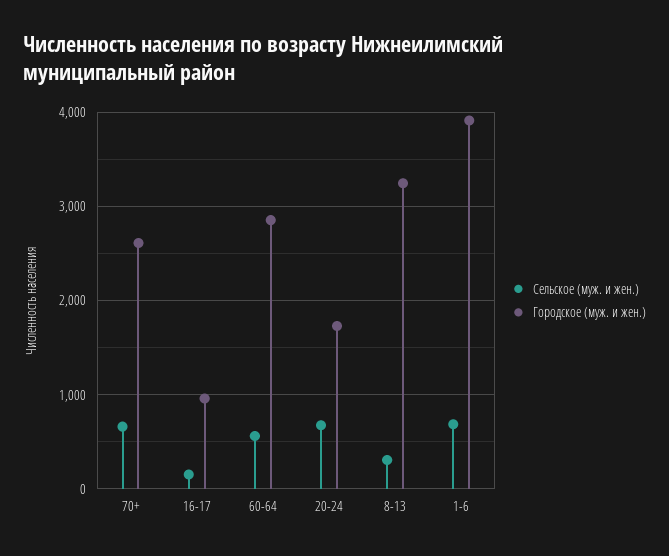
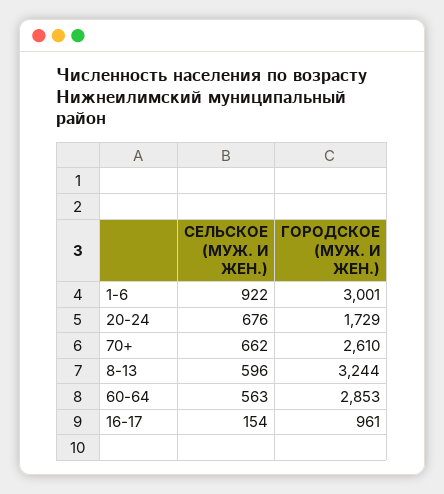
Сельское (муж. и жен.), 8-13: 300 -> 596
Сельское (муж. и жен.), 1-6: 700 -> 922
Городское (муж. и жен.), 1-6: 3900 -> 3001

